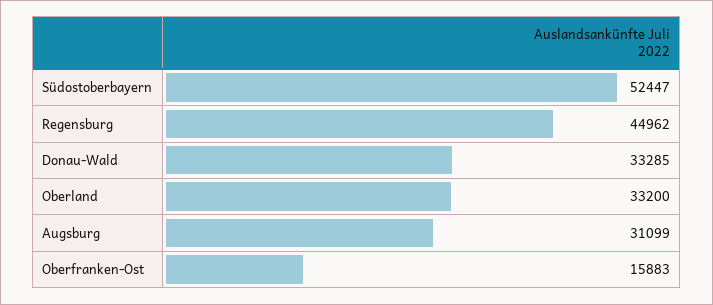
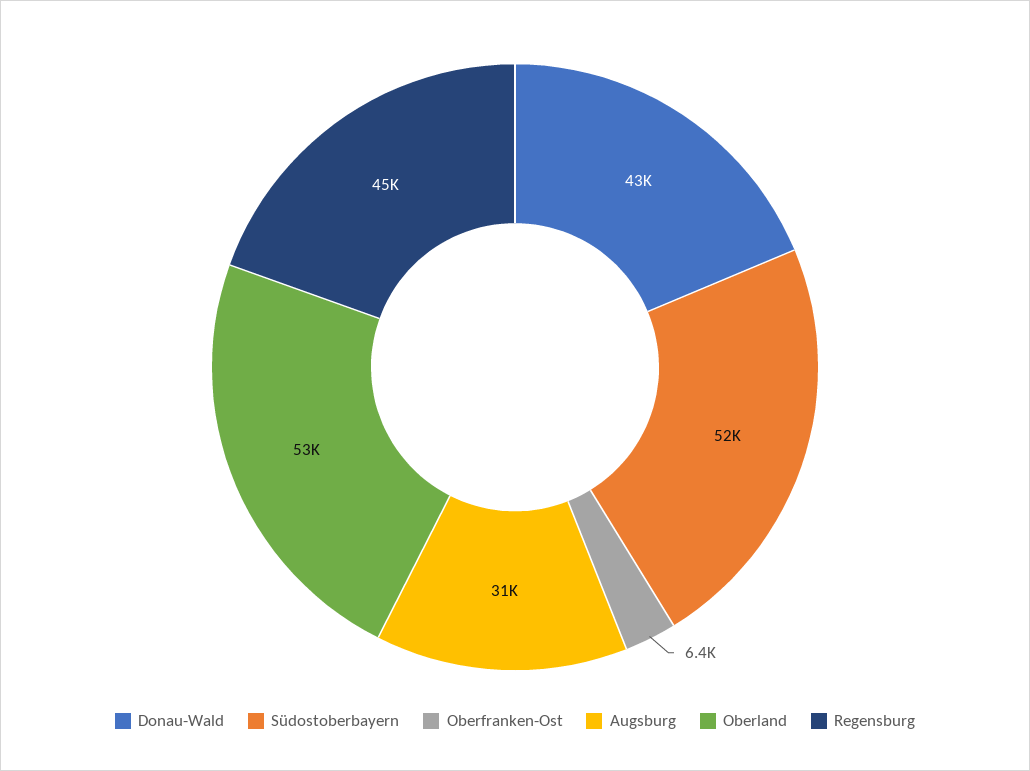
Donau-Wald: 33285 -> 43000
Oberland: 33200 -> 53000
Oberfranken-Ost: 15883 -> 6400

